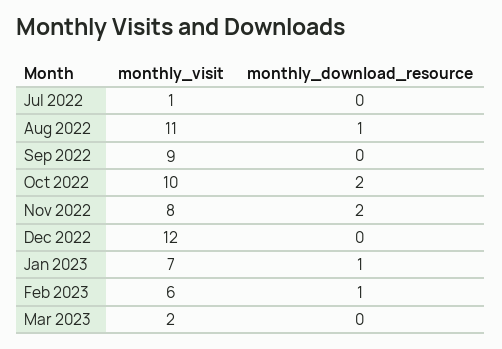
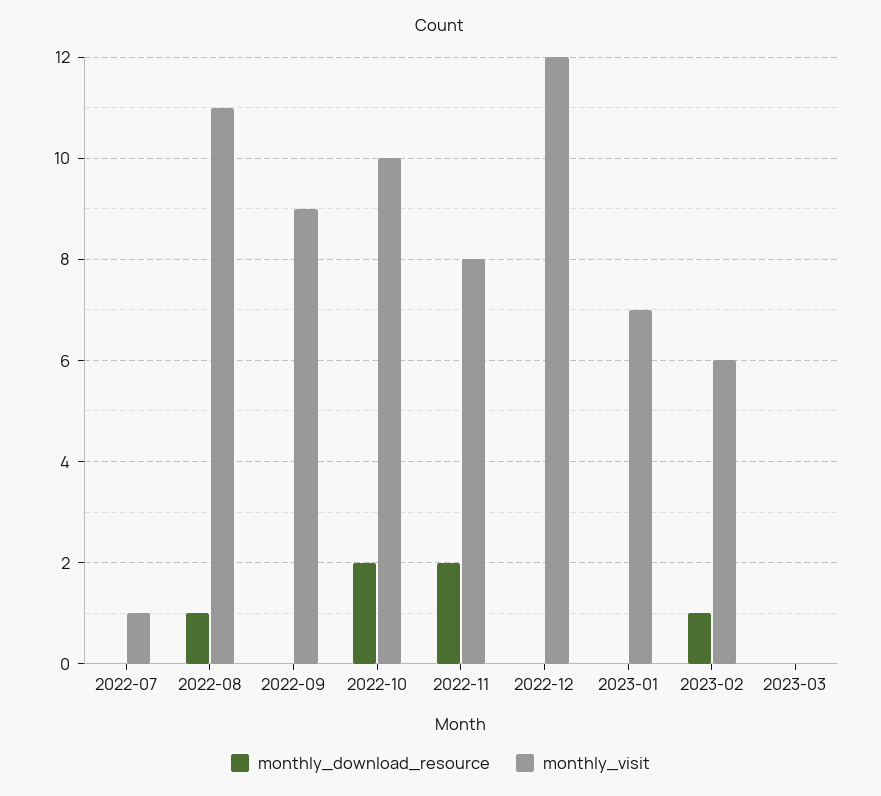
monthly_download_resource, Jan 2023: 1 -> 0
monthly_visit, Mar 2023: 2 -> 0

